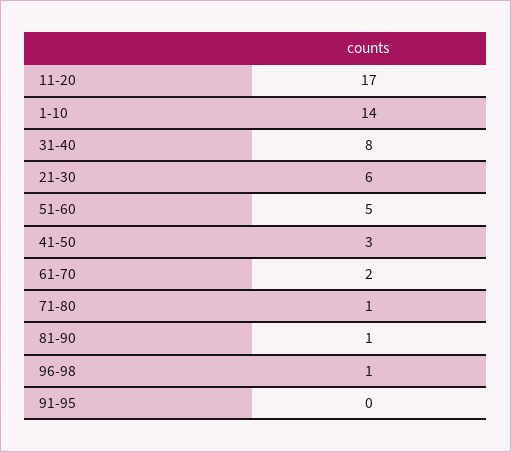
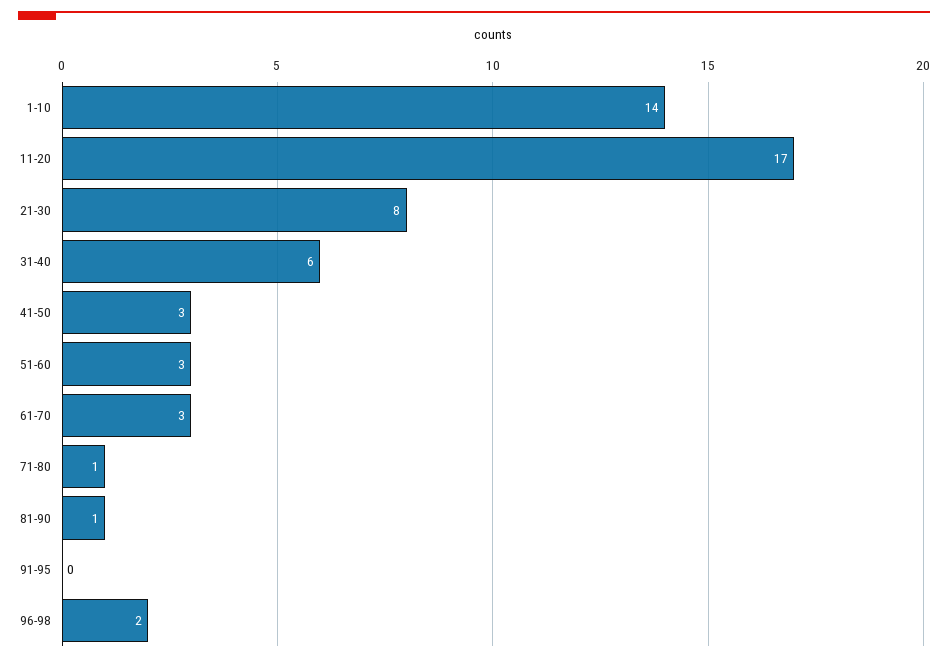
31-40: 8 -> 6
21-30: 6 -> 8
51-60: 5 -> 3
61-70: 2 -> 3
96-98: 1 -> 2

